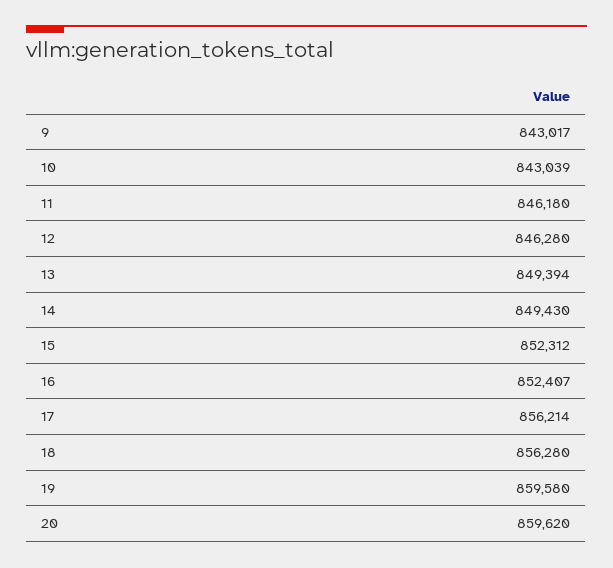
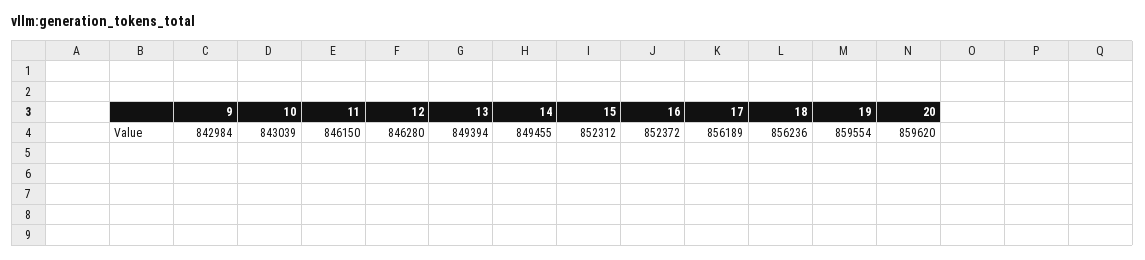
9: 843017 -> 842984
11: 846180 -> 846150
14: 849430 -> 849455
16: 852407 -> 852372
17: 856214 -> 856189
18: 856280 -> 856236
19: 859580 -> 859554

